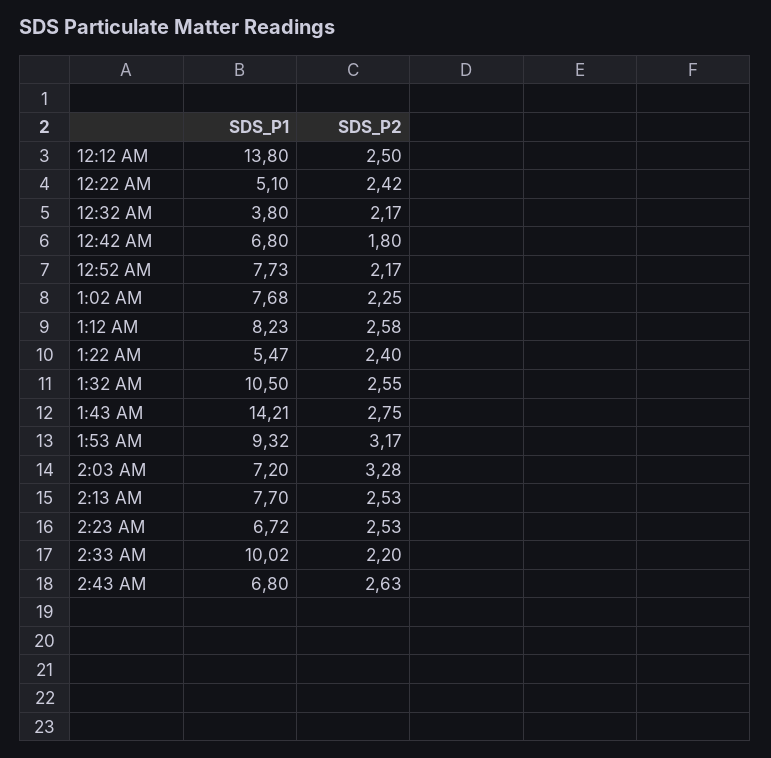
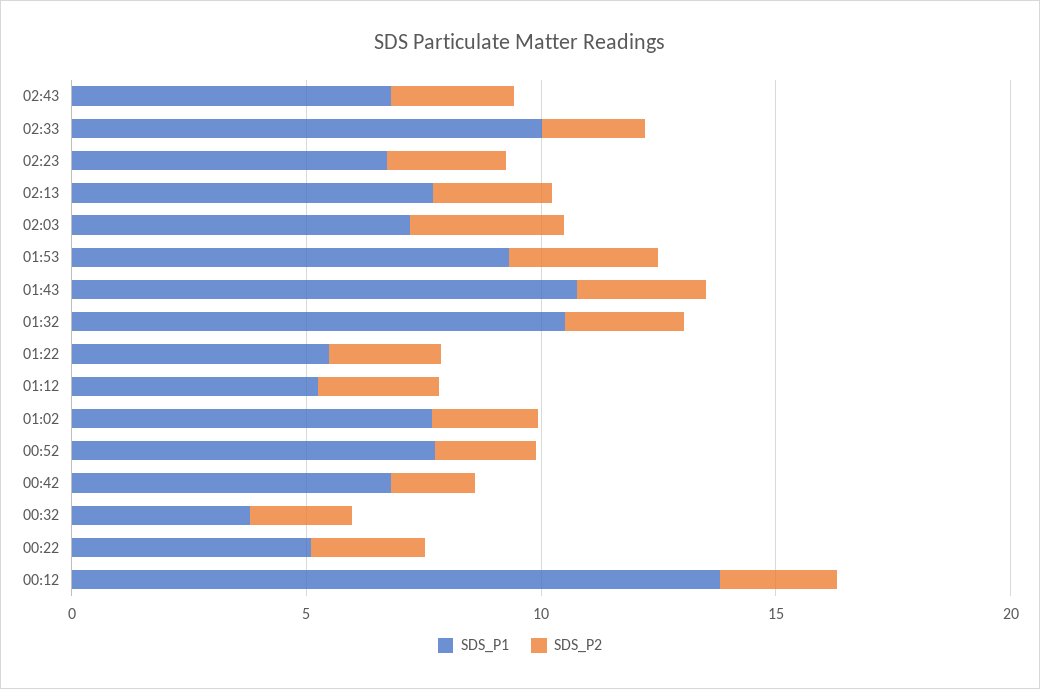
SDS_P1, 1:12 AM: 8.23 -> 5
SDS_P1, 1:43 AM: 14.21 -> 11

